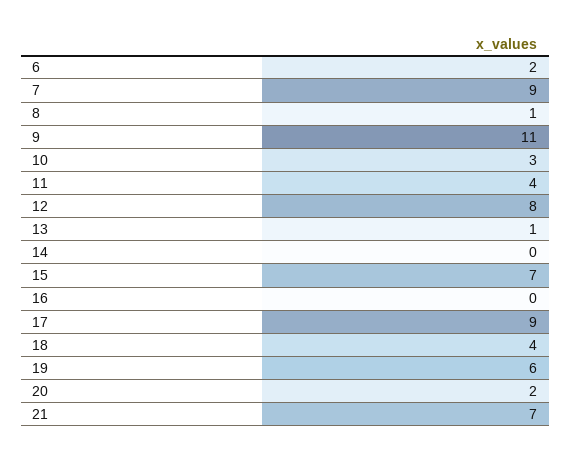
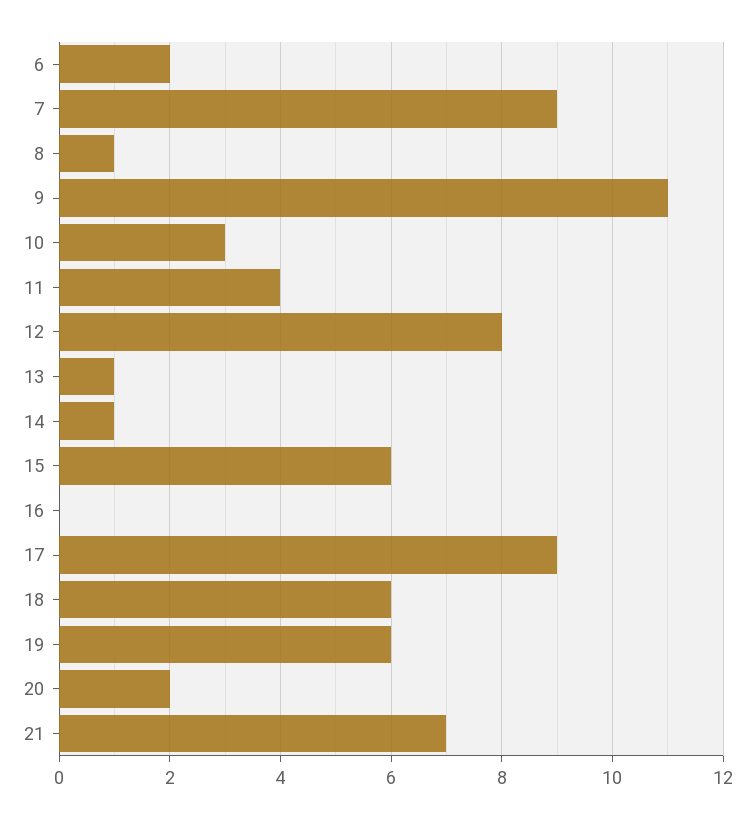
14: 0 -> 1
15: 7 -> 6
18: 4 -> 6

